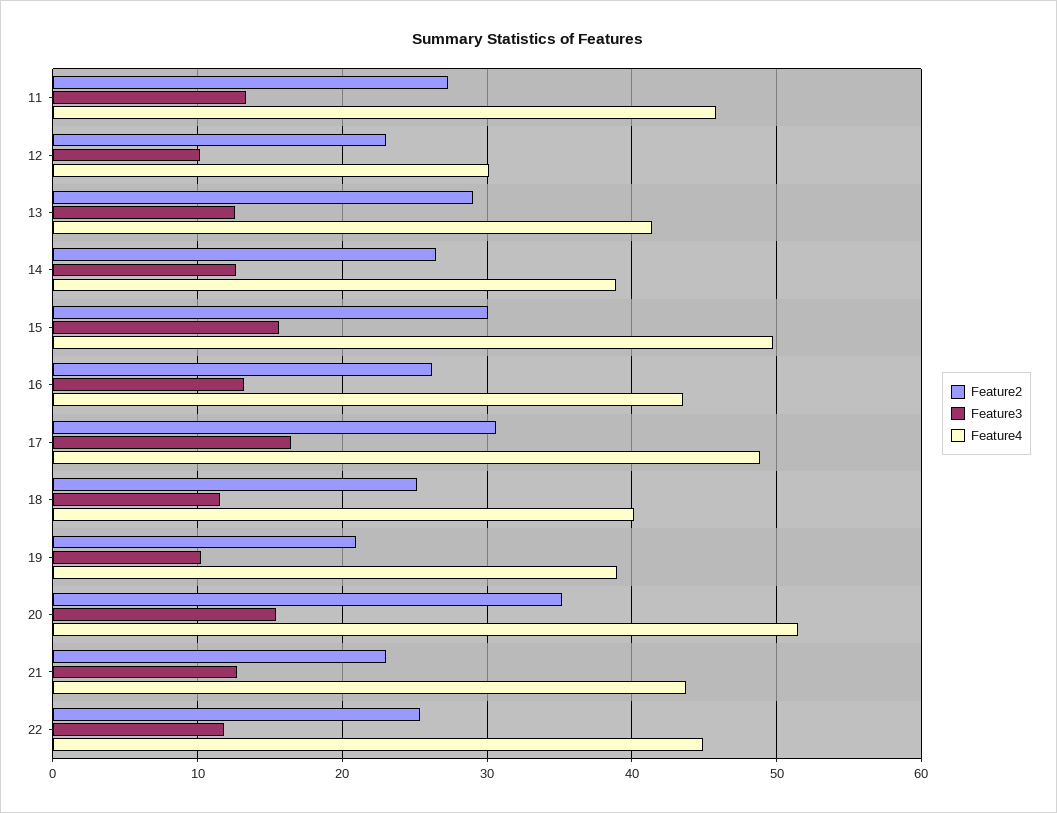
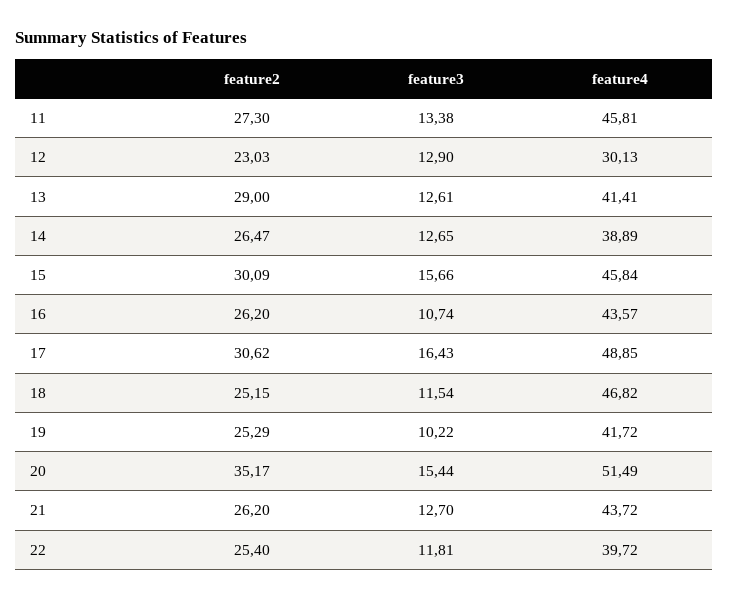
Feature3, 12: 10 -> 12.9
Feature4, 15: 50 -> 45.84
Feature3, 16: 13 -> 10.74
Feature4, 18: 40 -> 46.82
Feature2, 19: 21 -> 25.29
Feature4, 19: 39 -> 41.72
Feature2, 21: 23 -> 26.2
Feature4, 22: 45 -> 39.72

